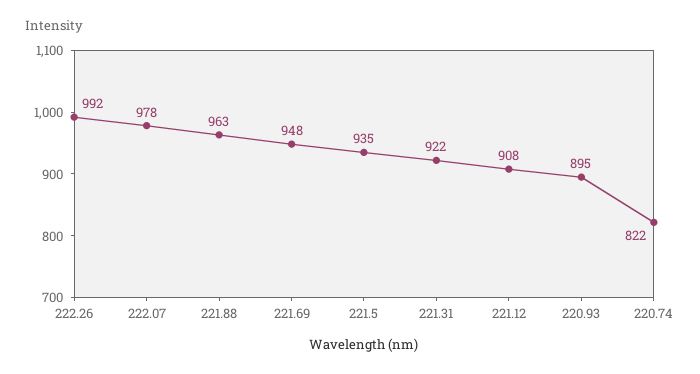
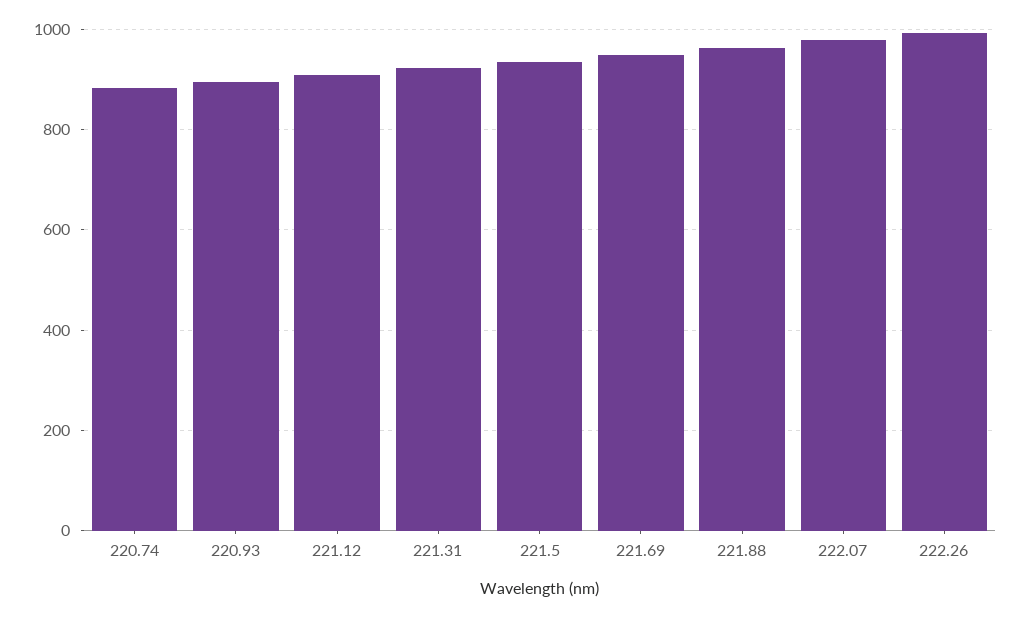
220.74: 822 -> 880

